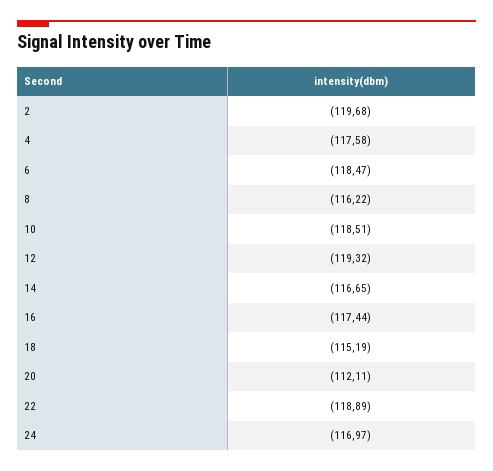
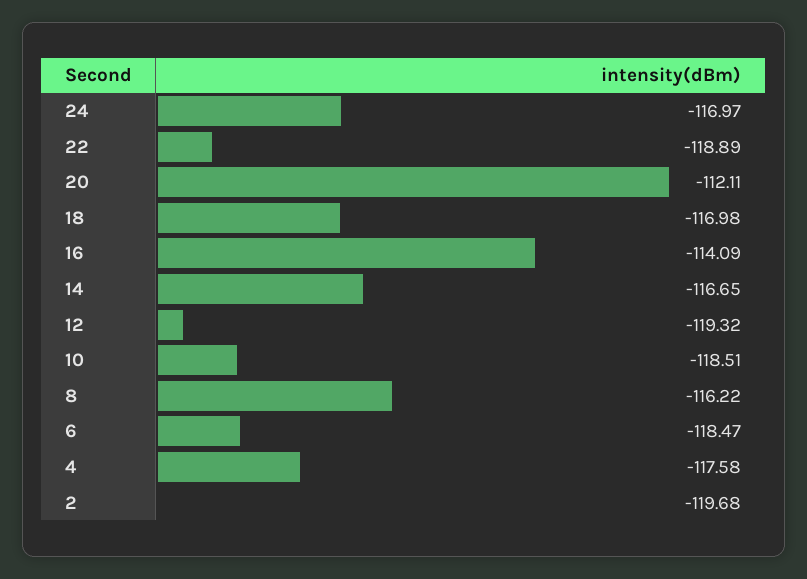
16: -117.44 -> -114.09
18: -115.19 -> -116.98

